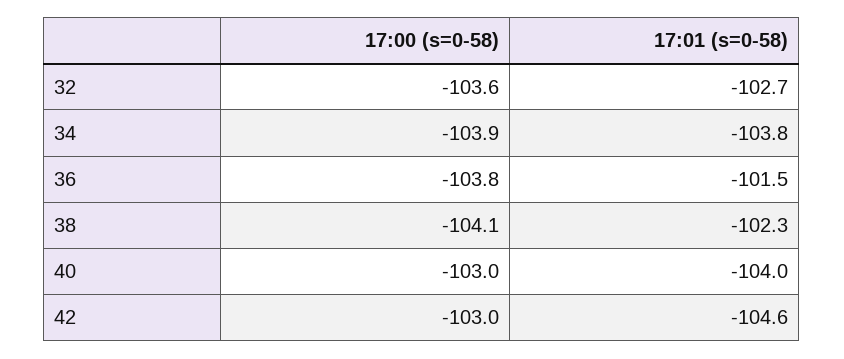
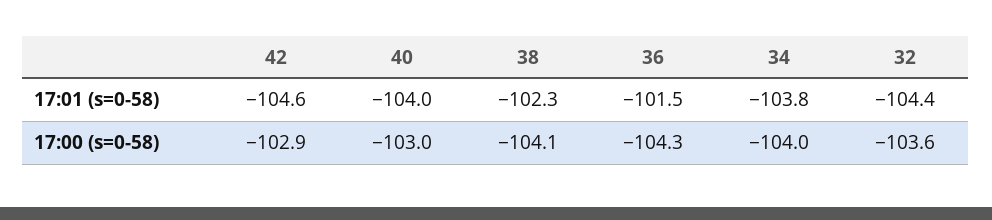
17:01 (s=0-58), 32: -102.7 -> -104.4
17:00 (s=0-58), 34: -103.9 -> -104
17:00 (s=0-58), 36: -103.8 -> -104.3
17:00 (s=0-58), 42: -103 -> -102.9

